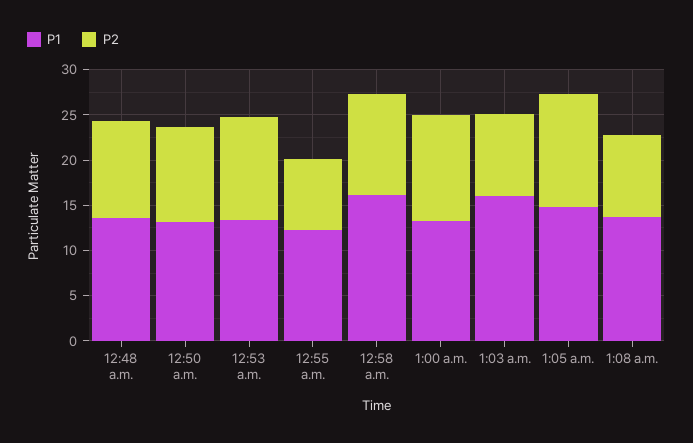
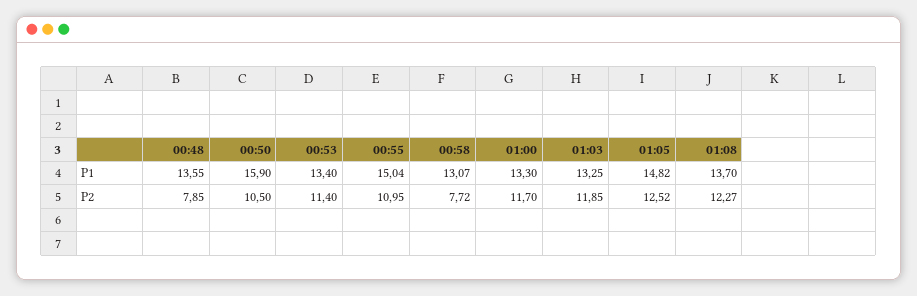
P2, 12:48 a.m.: 11 -> 7.85
P1, 12:50 a.m.: 13 -> 15.9
P1, 12:55 a.m.: 12 -> 15.04
P2, 12:55 a.m.: 8 -> 10.95
P1, 12:58 a.m.: 16 -> 13.07
P2, 12:58 a.m.: 11 -> 7.72
P1, 1:03 a.m.: 16 -> 13.25
P2, 1:03 a.m.: 9 -> 11.85
P2, 1:08 a.m.: 9 -> 12.27

